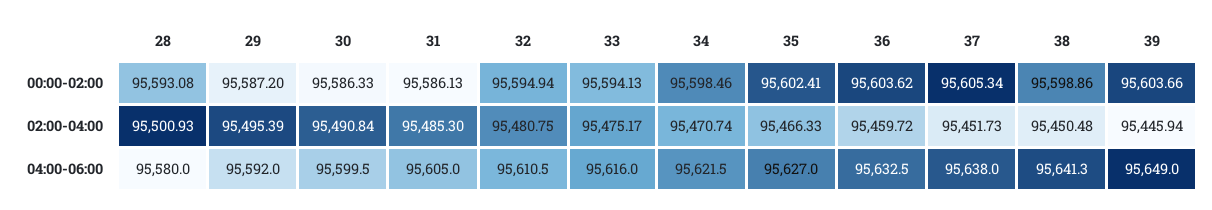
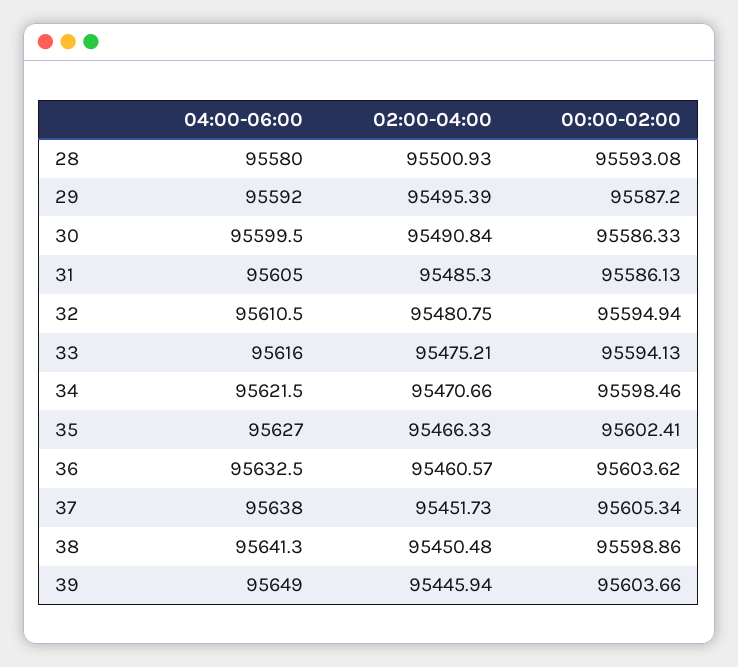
33, 02:00-04:00: 95475.17 -> 95475.21
34, 02:00-04:00: 95470.74 -> 95470.66
36, 02:00-04:00: 95459.72 -> 95460.57

